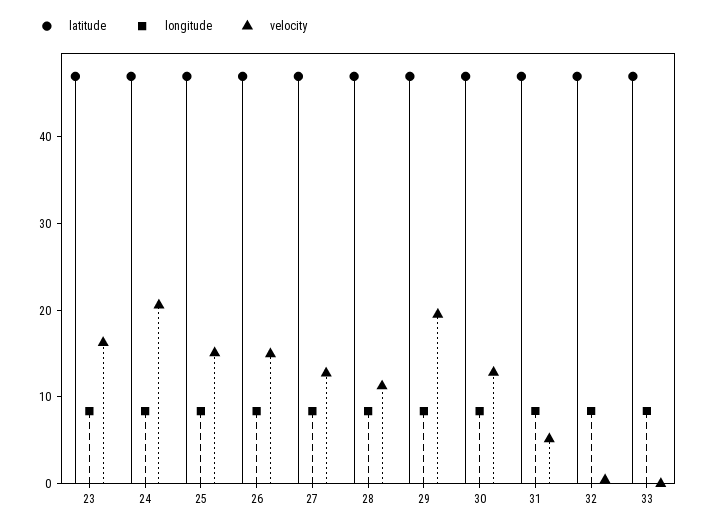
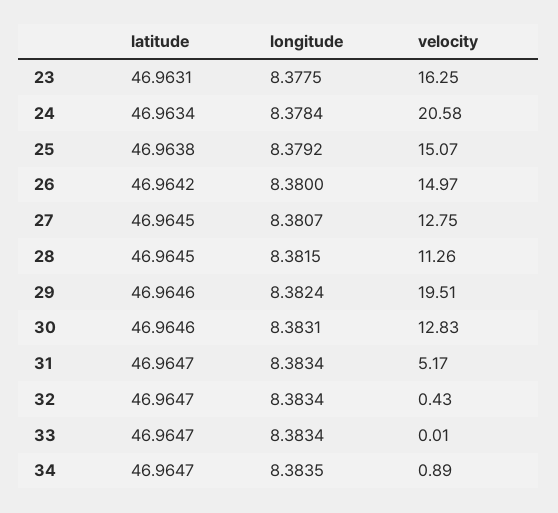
latitude, 34: none -> 46.9647
longitude, 34: none -> 8.3835
velocity, 34: none -> 0.89

